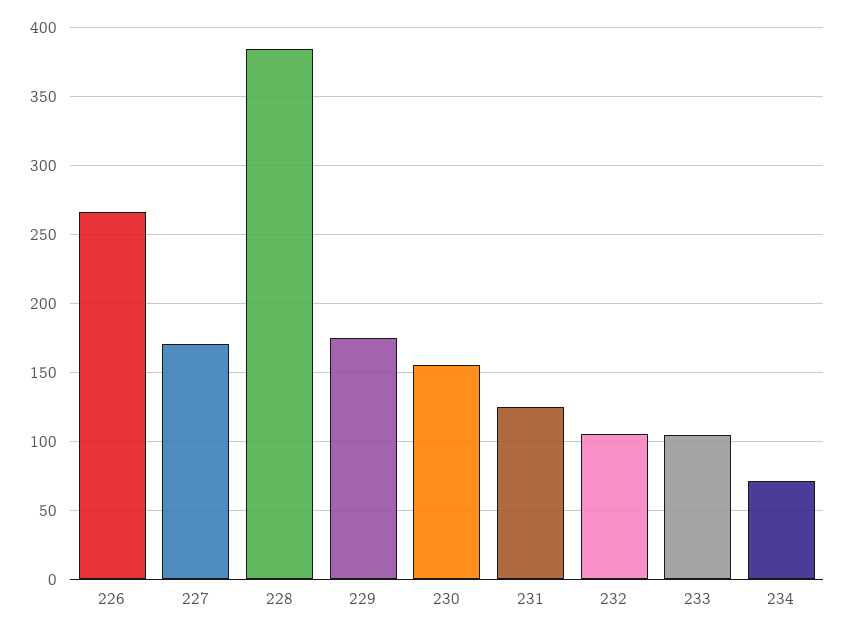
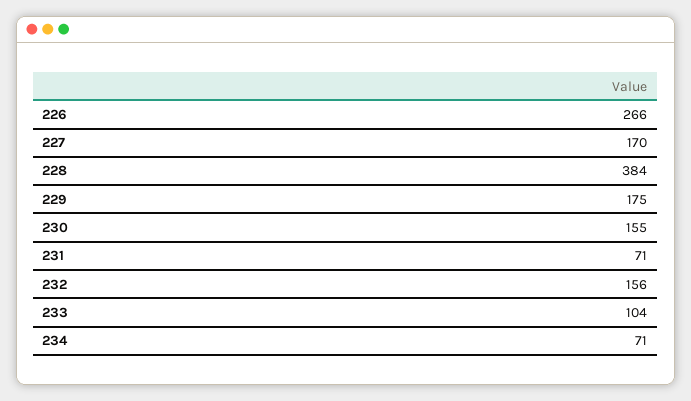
231: 125 -> 71
232: 105 -> 156

